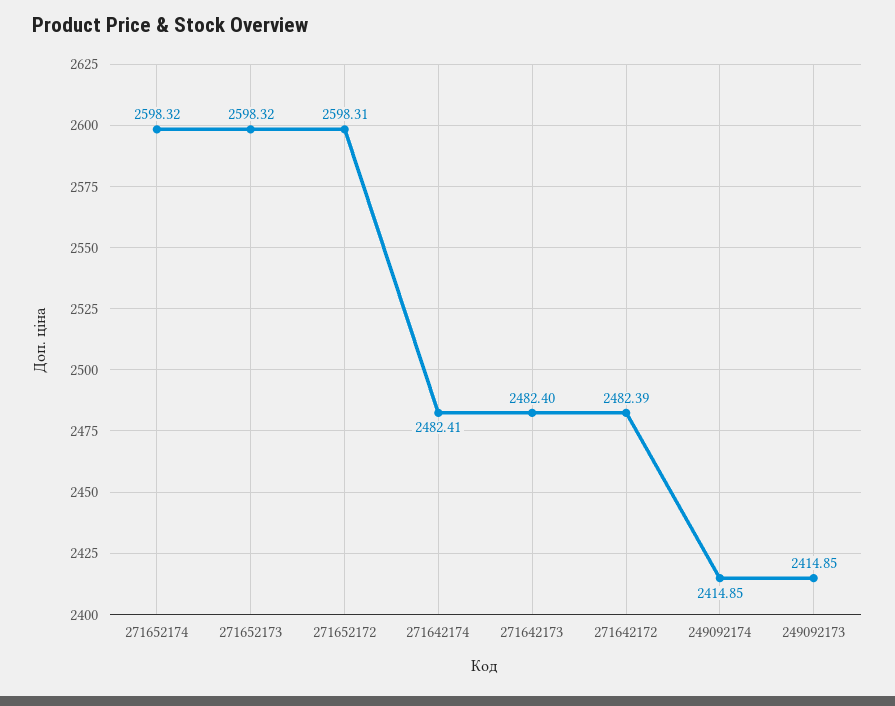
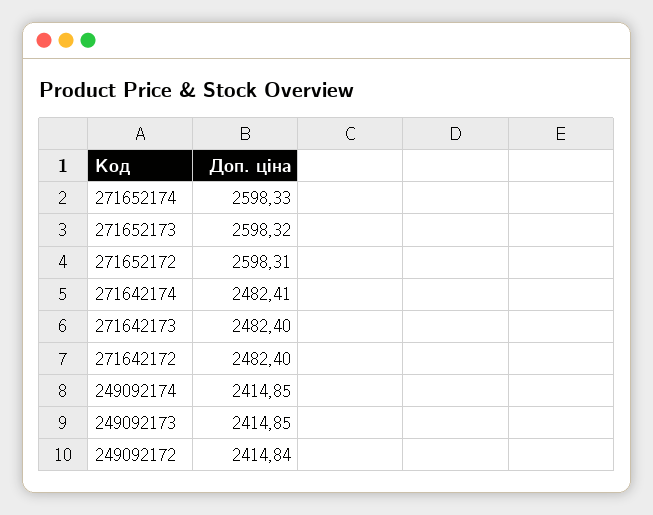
271652174: 2598.32 -> 2598.33
271642172: 2482.39 -> 2482.4
249092172: none -> 2414.84

